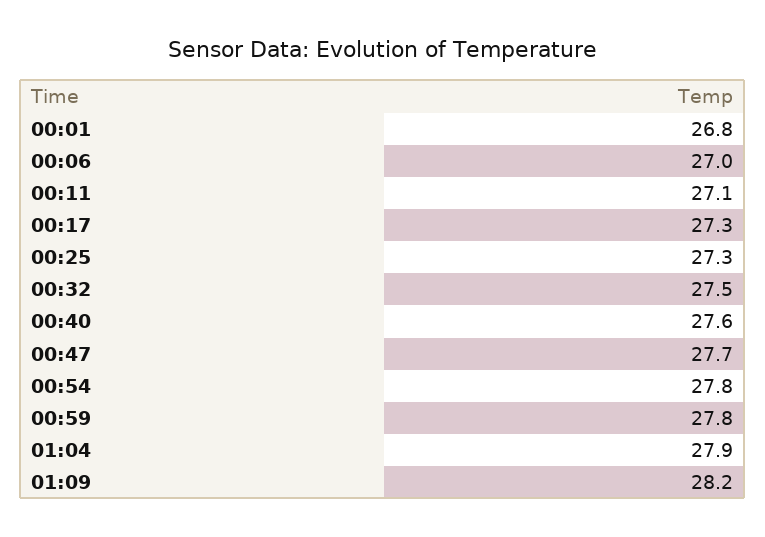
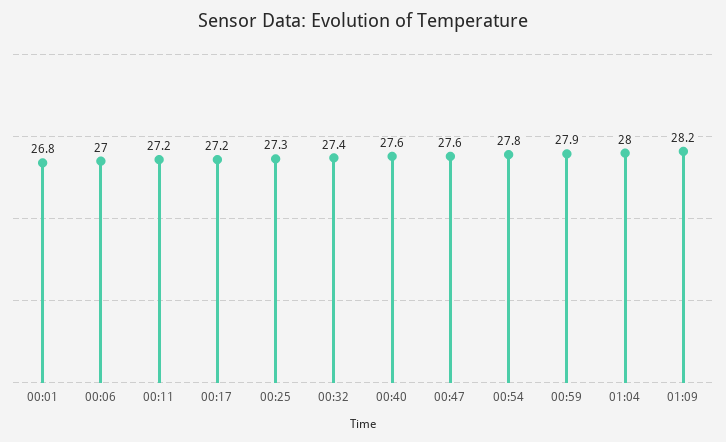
00:11: 27.1 -> 27.2
00:17: 27.3 -> 27.2
00:32: 27.5 -> 27.4
00:47: 27.7 -> 27.6
00:59: 27.8 -> 27.9
01:04: 27.9 -> 28

